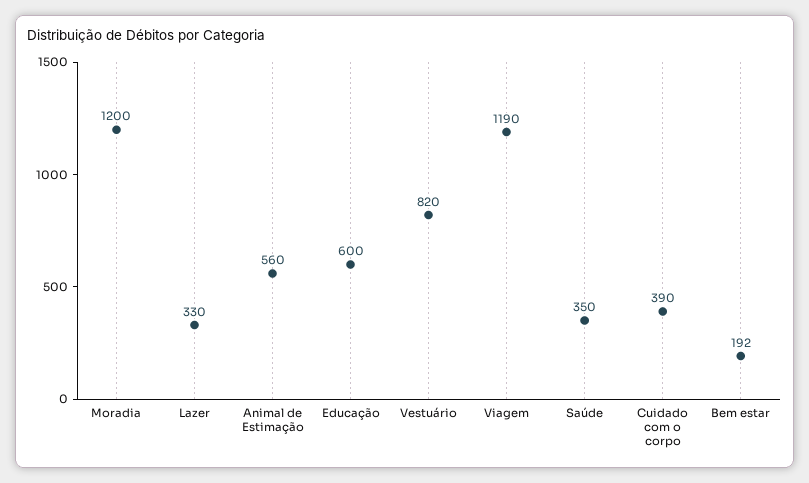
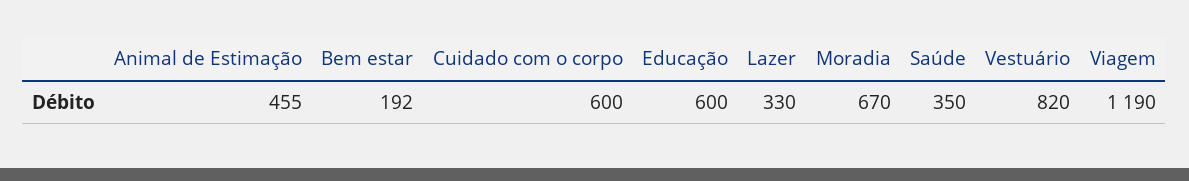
Moradia: 1200 -> 670
Animal de Estimação: 560 -> 455
Cuidado com o corpo: 390 -> 600

